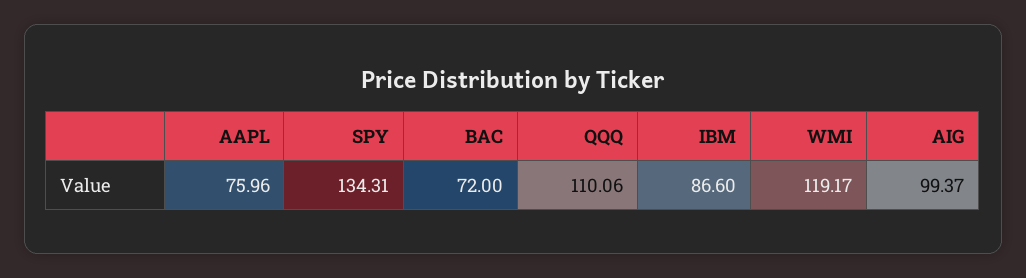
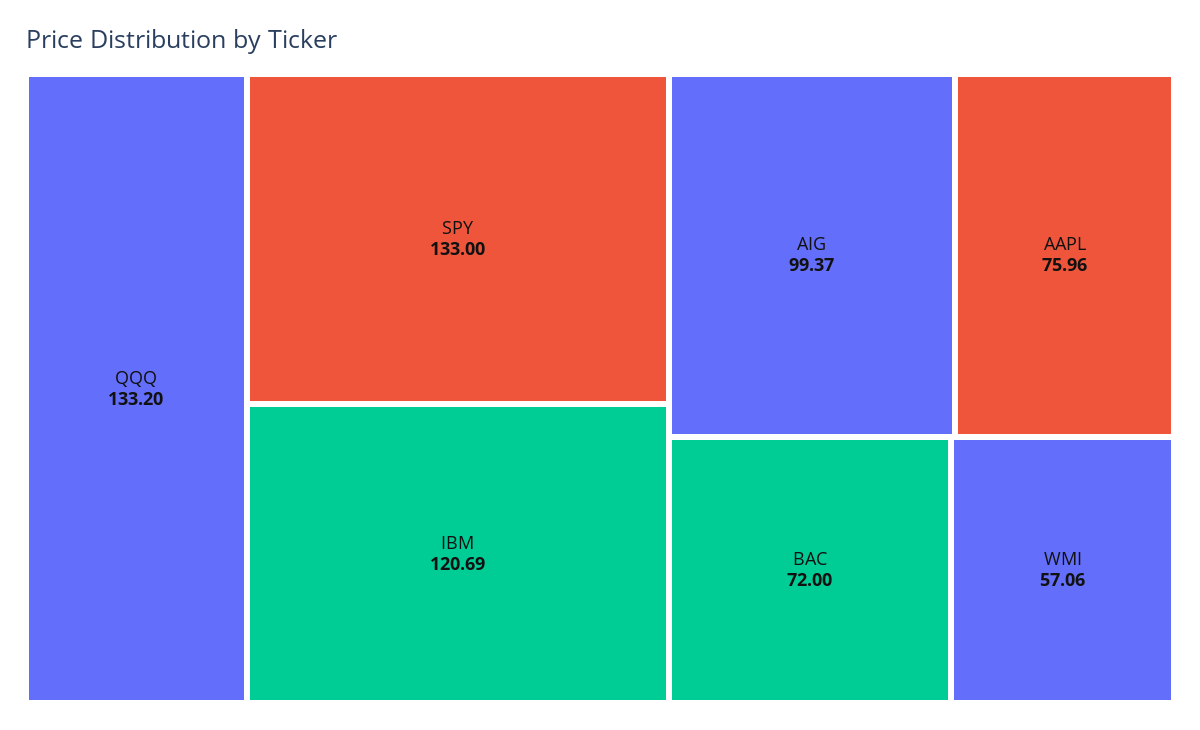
SPY: 134.31 -> 133
QQQ: 110.06 -> 133.2
IBM: 86.6 -> 120.69
WMI: 119.17 -> 57.06

